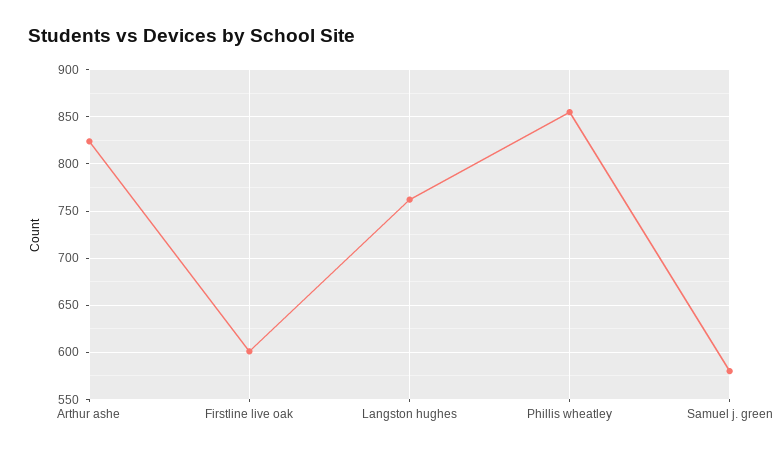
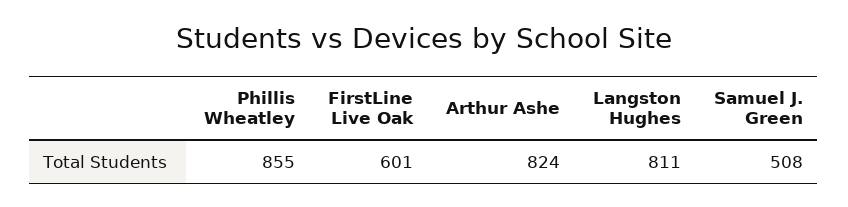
Langston hughes: 760 -> 811
Samuel j. green: 580 -> 508

